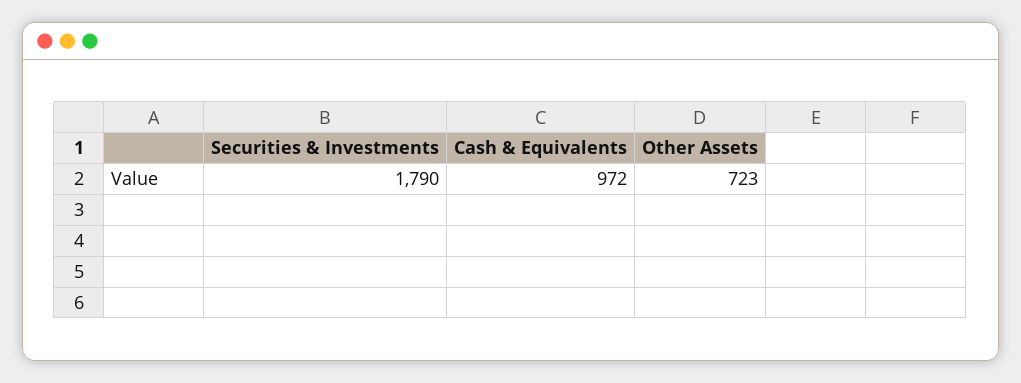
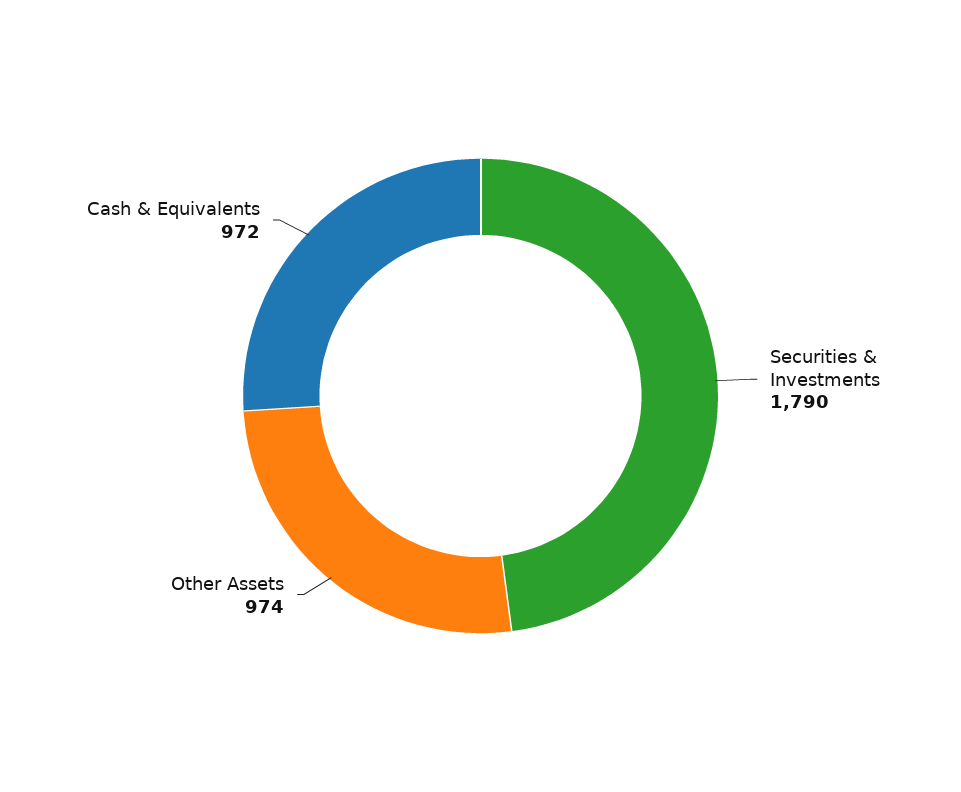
Other Assets: 723 -> 974

